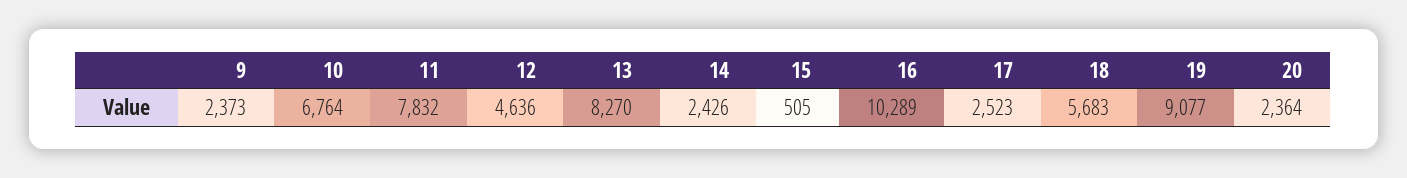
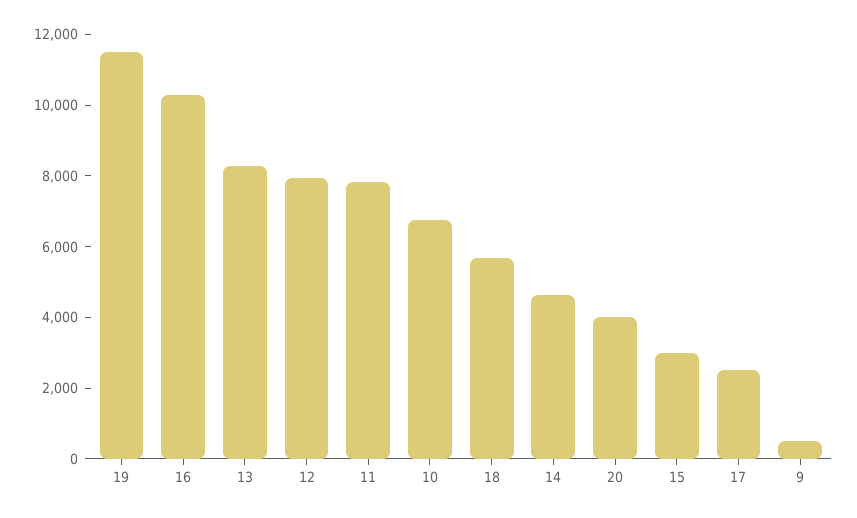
9: 2373 -> 500
12: 4636 -> 8000
14: 2426 -> 4500
15: 505 -> 3000
19: 9077 -> 11500
20: 2364 -> 4000

